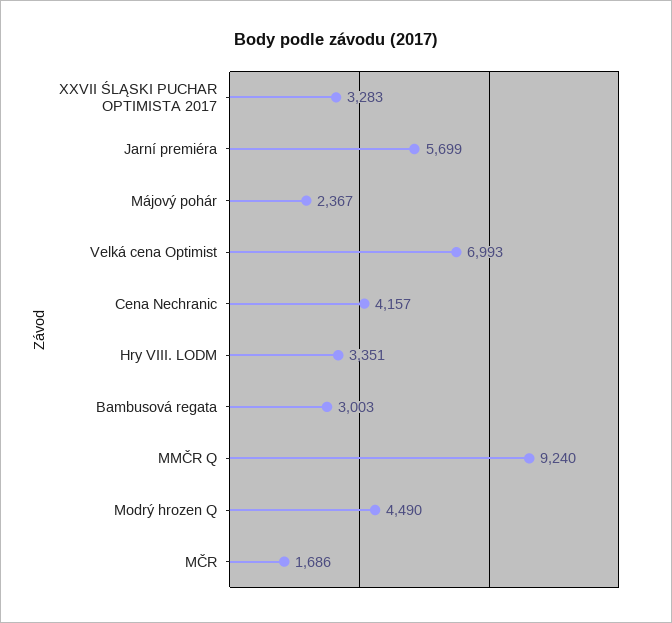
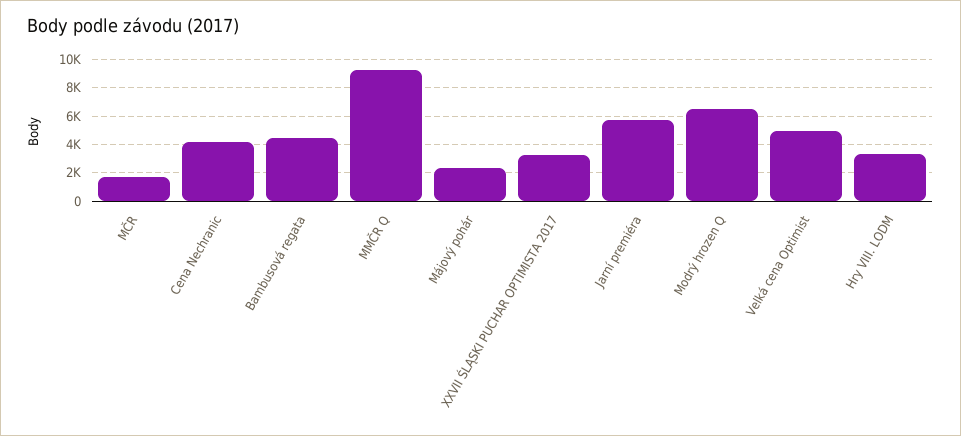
Velká cena Optimist: 6993 -> 5000
Bambusová regata: 3003 -> 4500
Modrý hrozen Q: 4490 -> 6500

